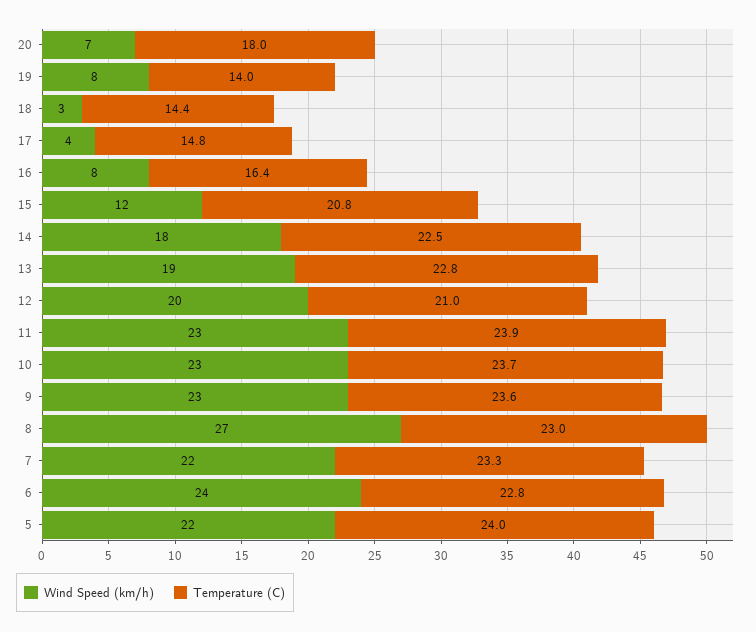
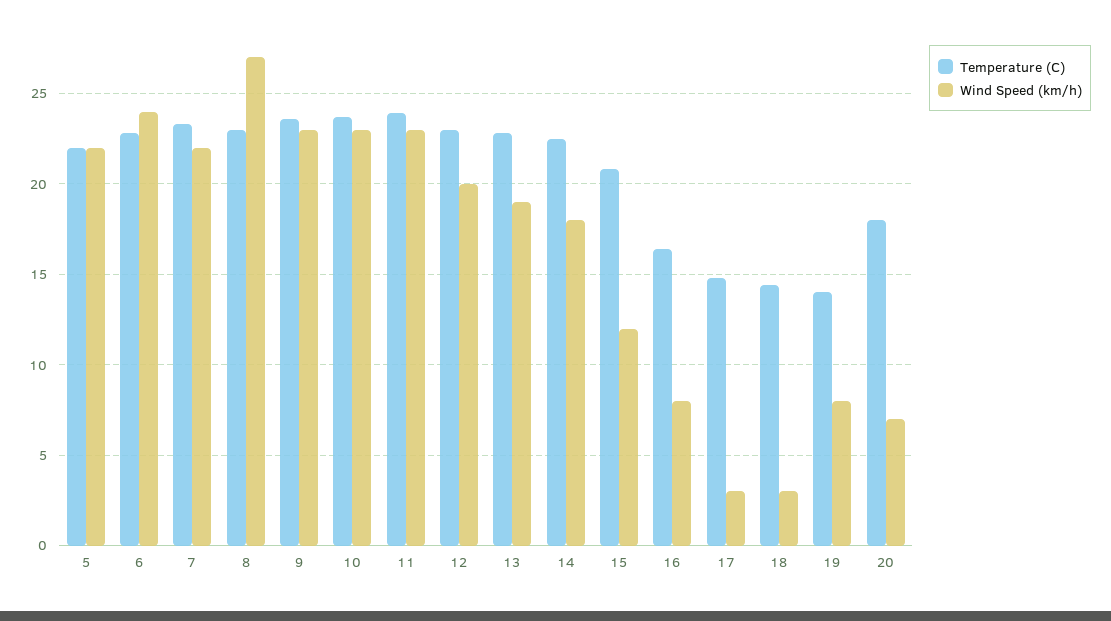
Wind Speed (km/h), 17: 4 -> 3
Temperature (C), 12: 21 -> 23
Temperature (C), 5: 24 -> 22

